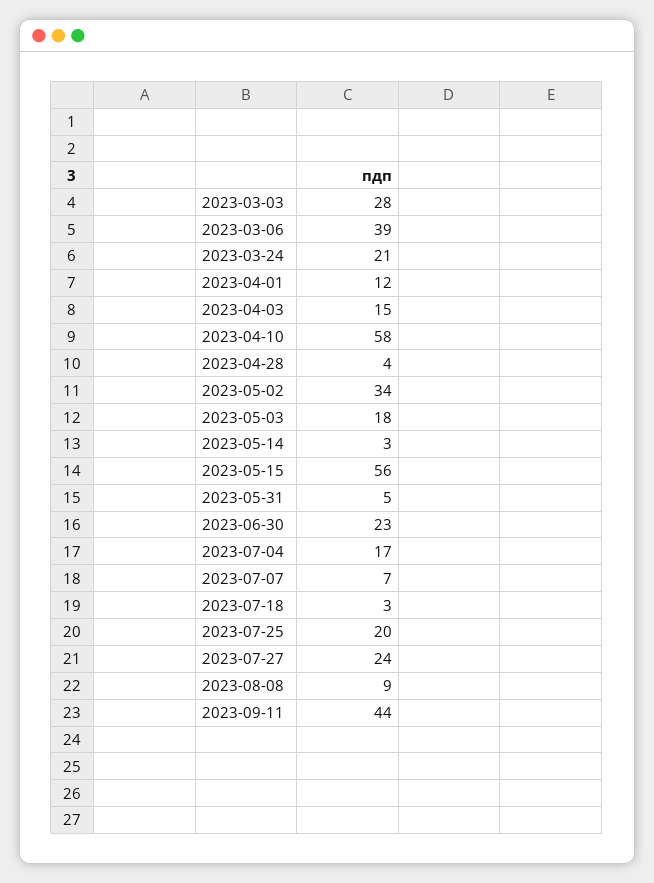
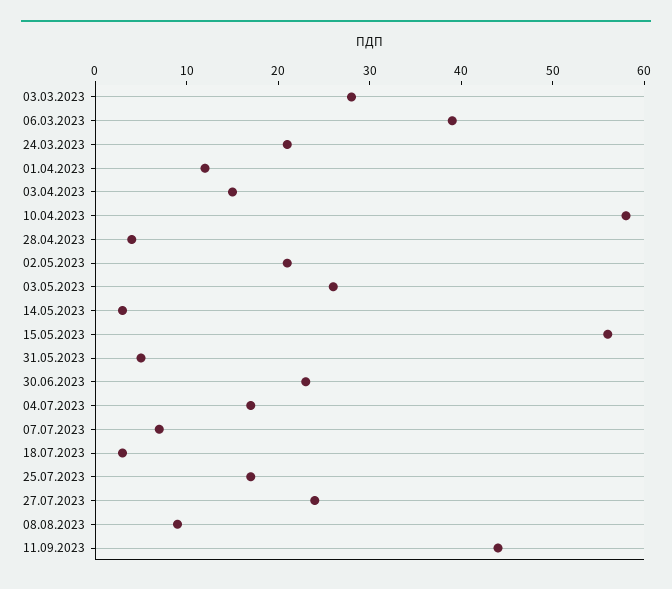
2023-05-02: 34 -> 21
2023-05-03: 18 -> 26
2023-07-25: 20 -> 17

